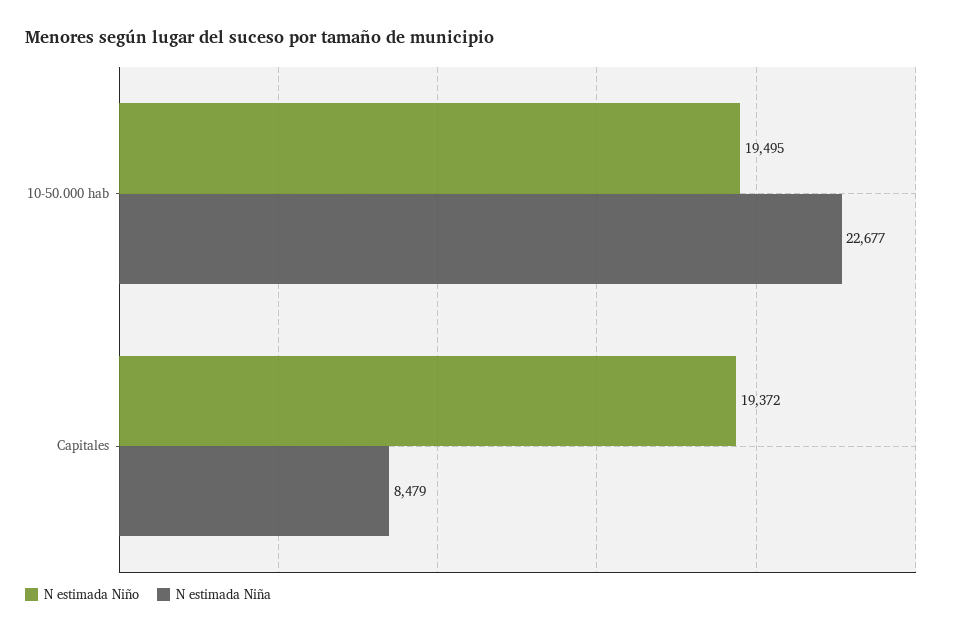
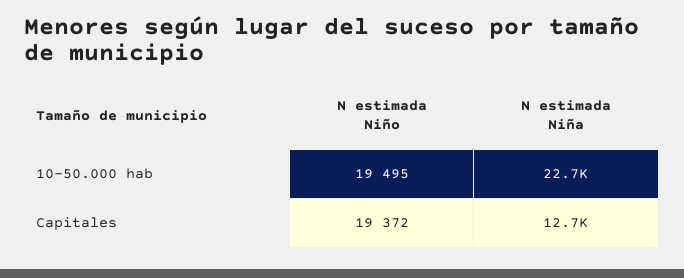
N estimada Niña, Capitales: 8479 -> 12700

